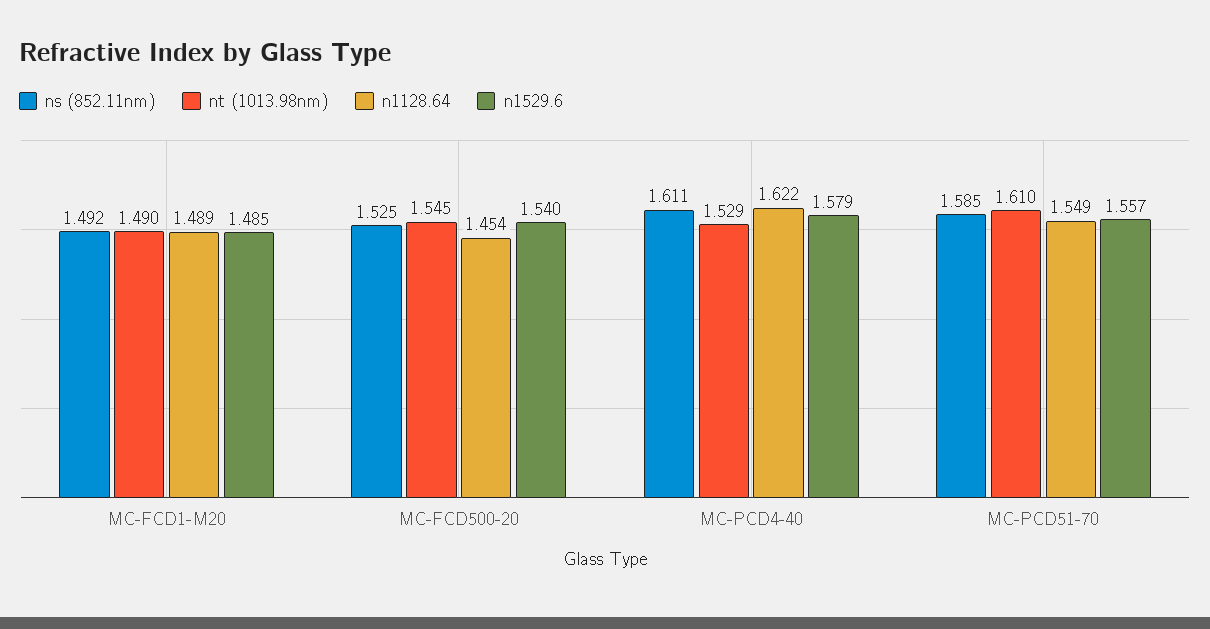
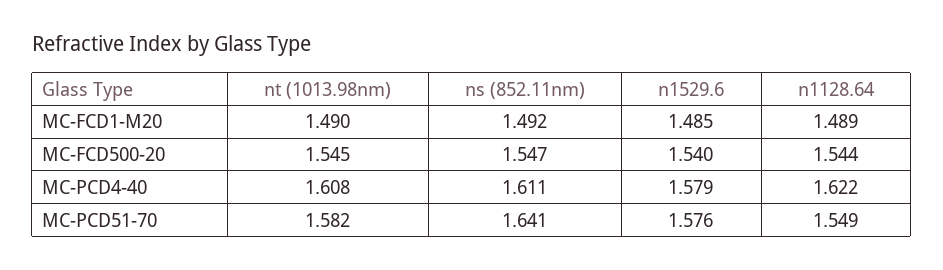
ns (852.11nm), MC-FCD500-20: 1.525 -> 1.547
n1128.64, MC-FCD500-20: 1.454 -> 1.544
nt (1013.98nm), MC-PCD4-40: 1.529 -> 1.608
ns (852.11nm), MC-PCD51-70: 1.585 -> 1.641
nt (1013.98nm), MC-PCD51-70: 1.61 -> 1.582
n1529.6, MC-PCD51-70: 1.557 -> 1.576

